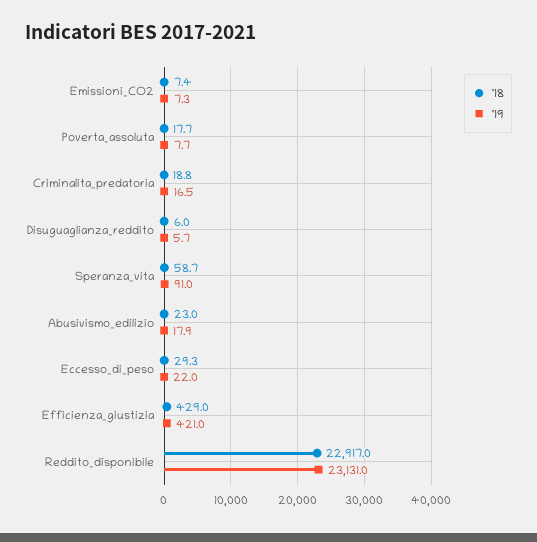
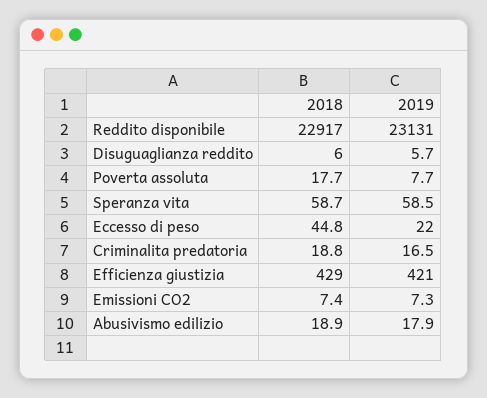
'19, Speranza_vita: 91 -> 58.5
'18, Abusivismo_edilizio: 23 -> 18.9
'18, Eccesso_di_peso: 29.3 -> 44.8

